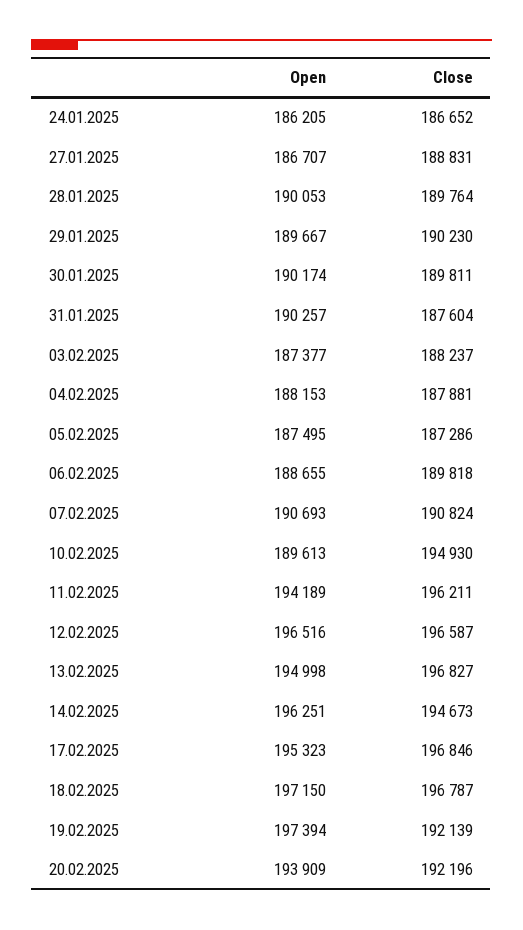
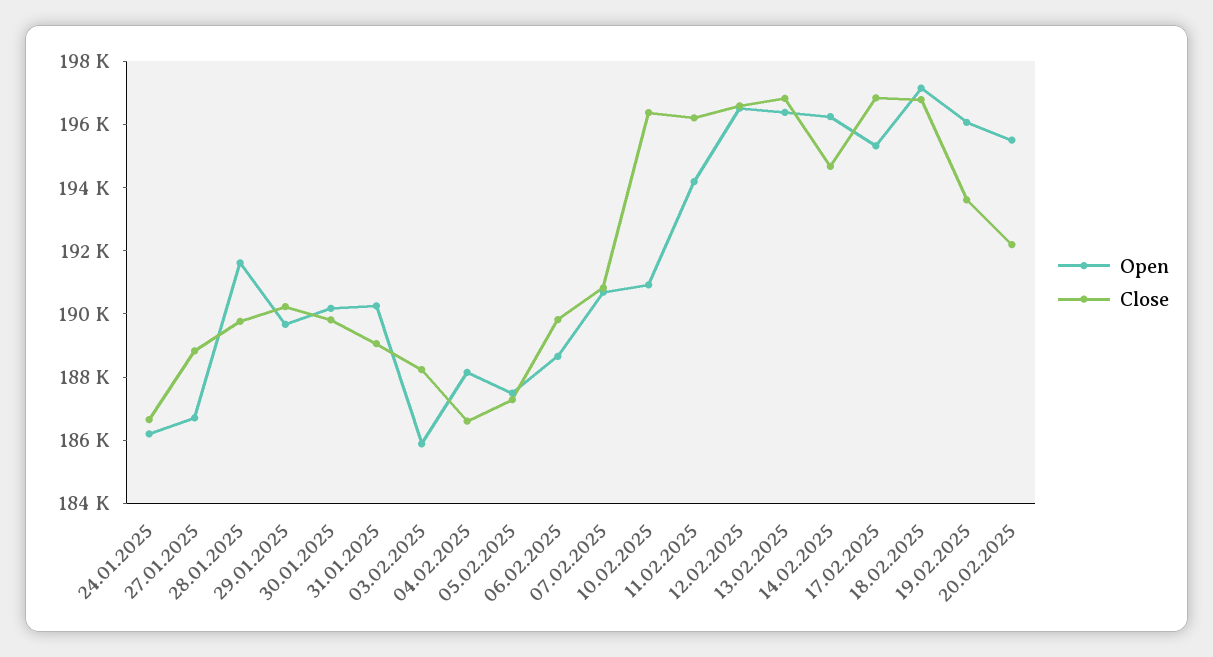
Open, 28.01.2025: 190053 -> 191500
Close, 31.01.2025: 187604 -> 189000
Open, 03.02.2025: 187377 -> 186000
Close, 04.02.2025: 187881 -> 186500
Open, 10.02.2025: 189613 -> 191000
Close, 10.02.2025: 194930 -> 196500
Open, 13.02.2025: 194998 -> 196500
Open, 19.02.2025: 197394 -> 196000
Close, 19.02.2025: 192139 -> 193500
Open, 20.02.2025: 193909 -> 195500

